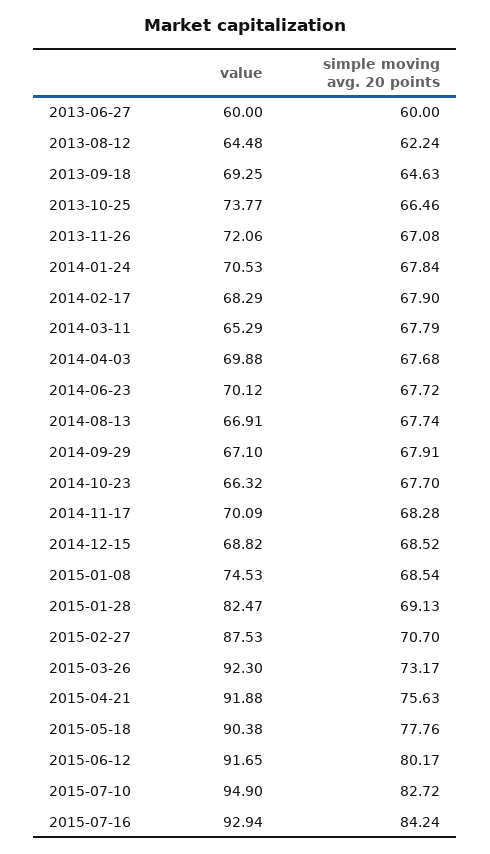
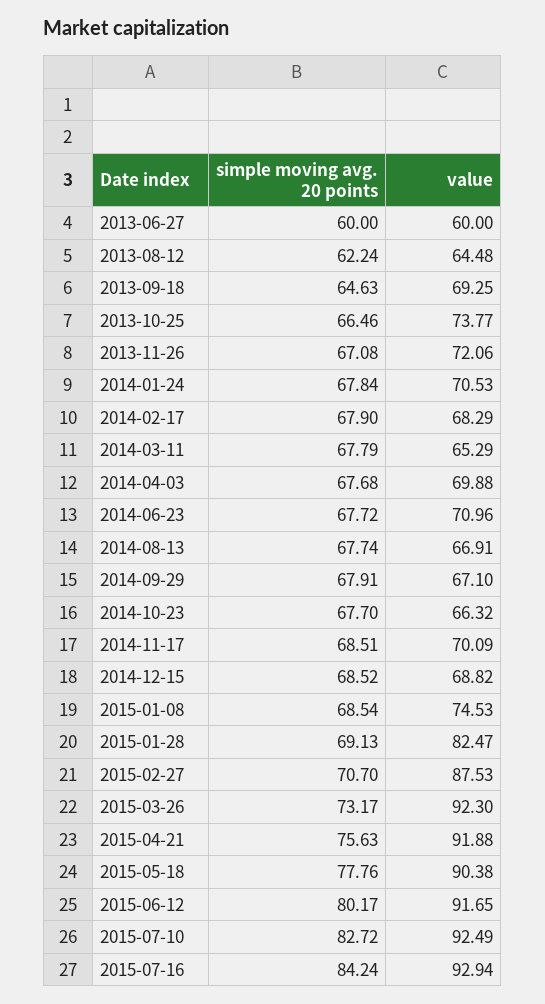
value, 2014-06-23: 70.12 -> 70.96
simple moving avg. 20 points, 2014-11-17: 68.28 -> 68.51
value, 2015-07-10: 94.9 -> 92.49

